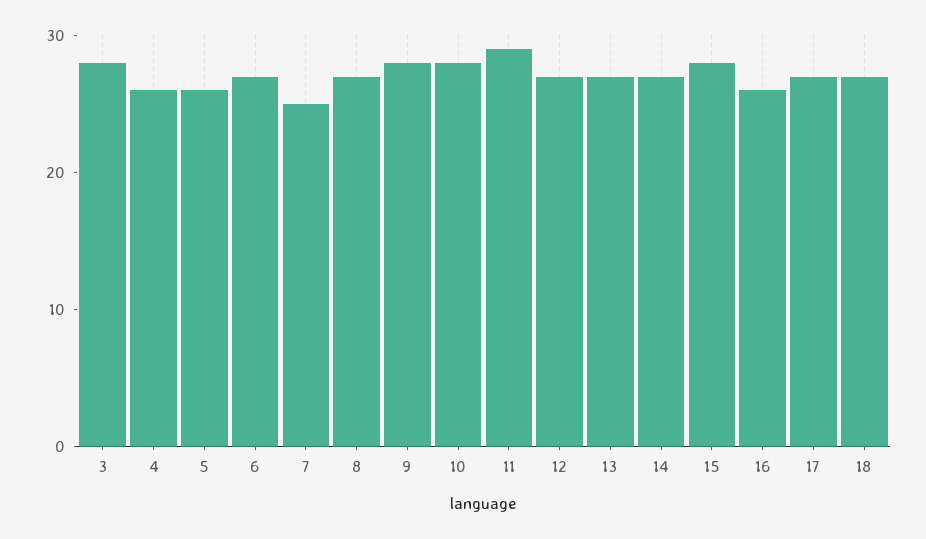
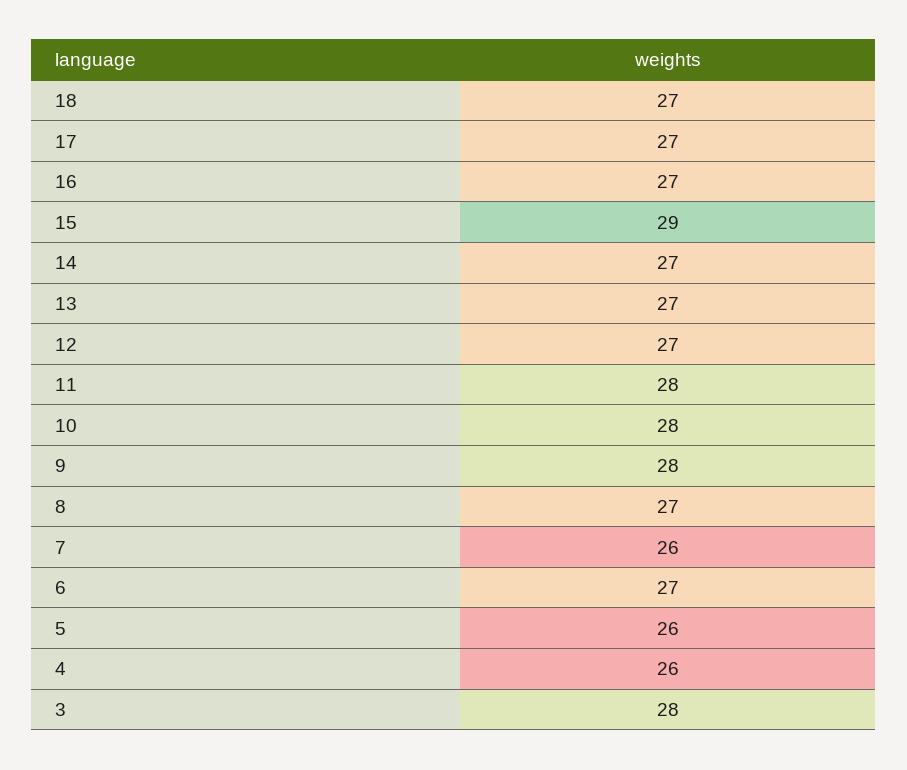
7: 25 -> 26
11: 29 -> 28
15: 28 -> 29
16: 26 -> 27

